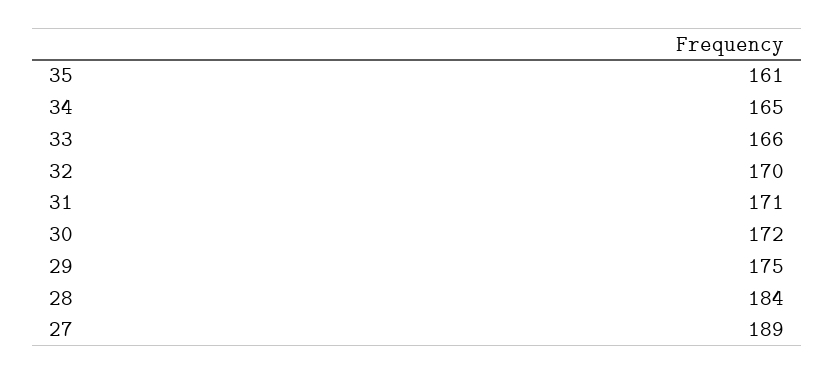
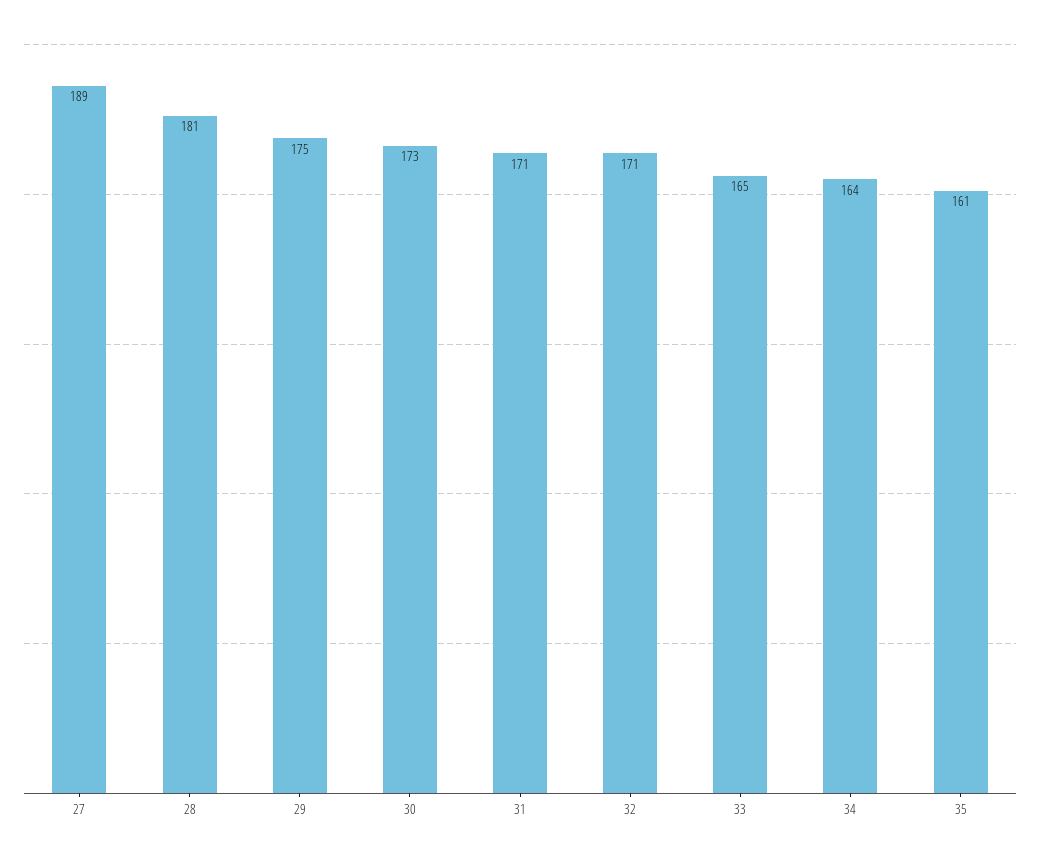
34: 165 -> 164
33: 166 -> 165
32: 170 -> 171
30: 172 -> 173
28: 184 -> 181

